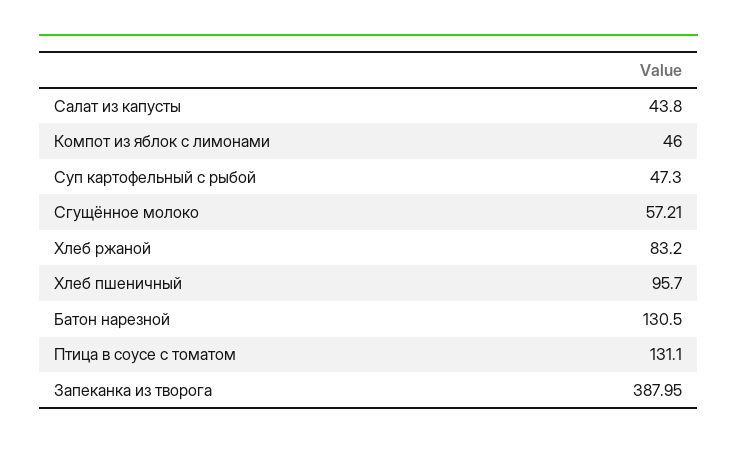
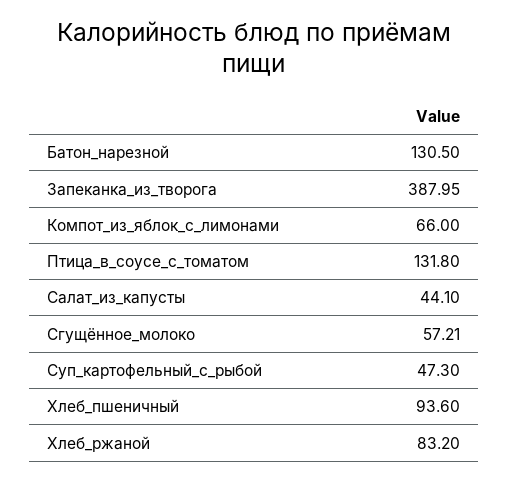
Салат из капусты: 43.8 -> 44.1
Компот из яблок с лимонами: 46 -> 66
Хлеб пшеничный: 95.7 -> 93.6
Птица в соусе с томатом: 131.1 -> 131.8

